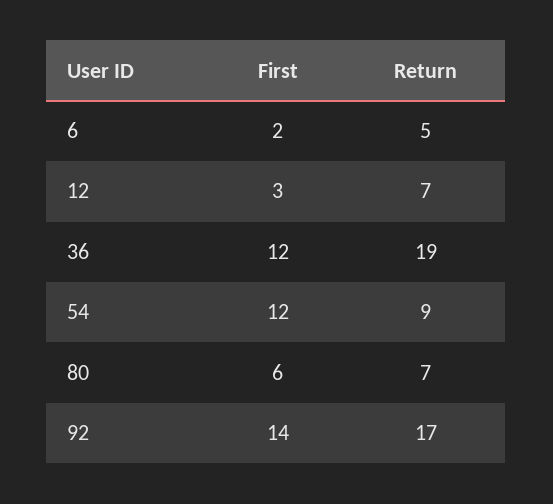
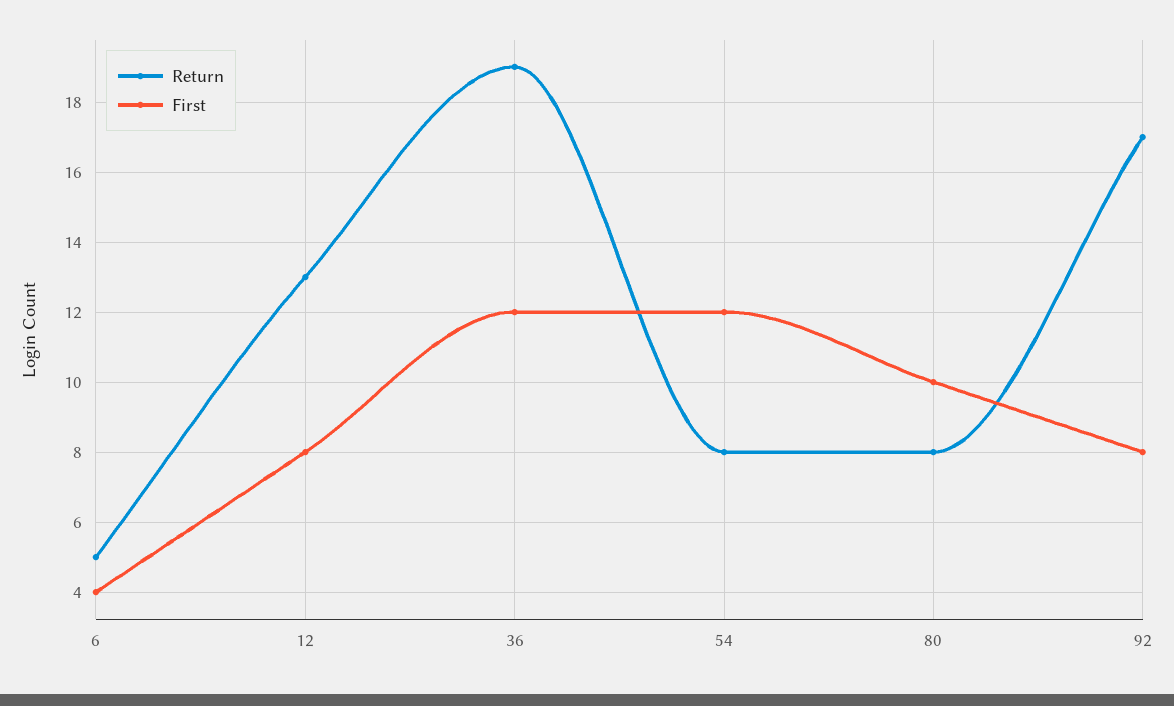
First, 6: 2 -> 4
First, 12: 3 -> 8
Return, 12: 7 -> 13
Return, 54: 9 -> 8
First, 80: 6 -> 10
Return, 80: 7 -> 8
First, 92: 14 -> 8

